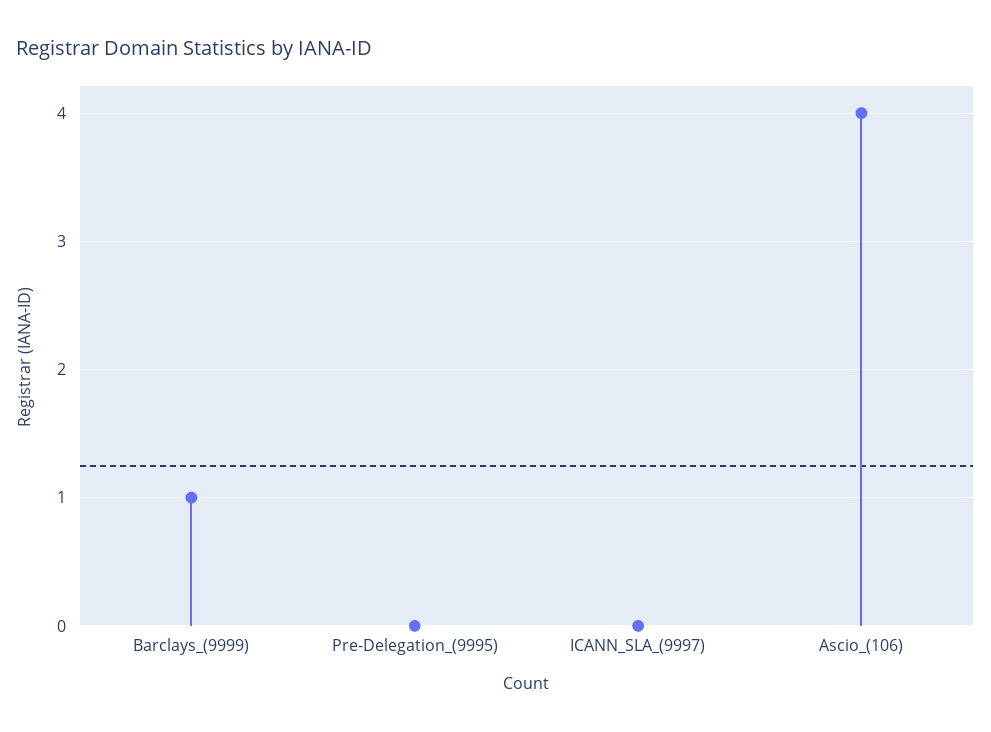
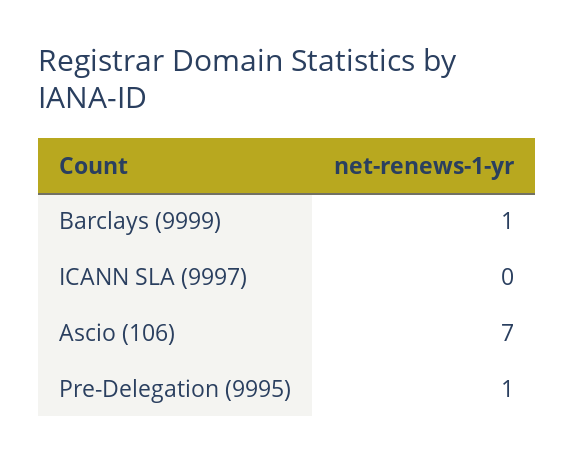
Pre-Delegation_(9995): 0 -> 1
Ascio_(106): 4 -> 7

